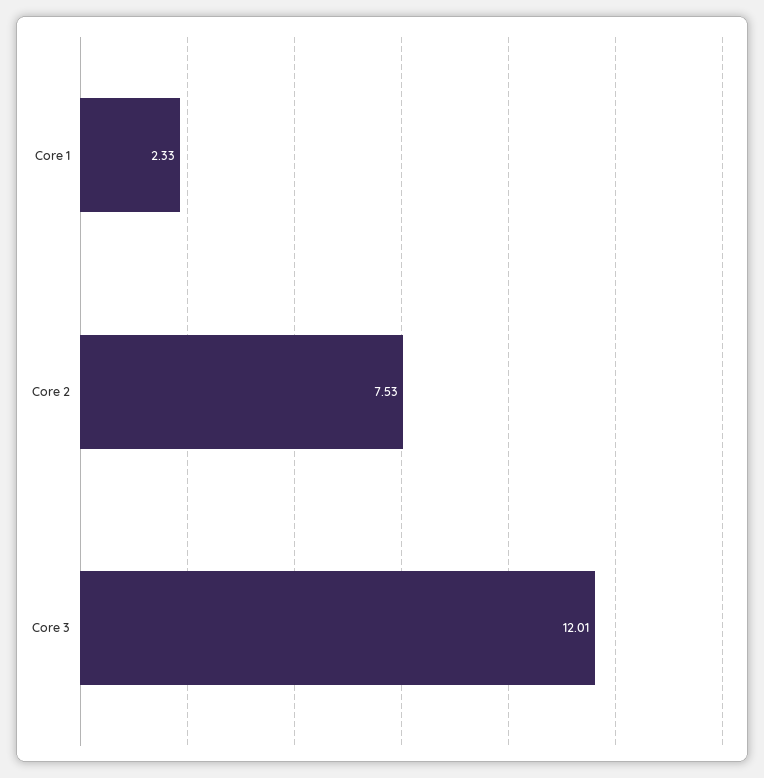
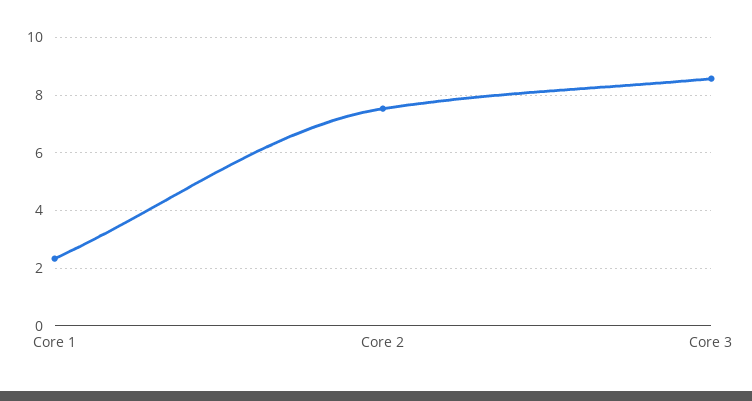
Core 3: 12.01 -> 8.5

